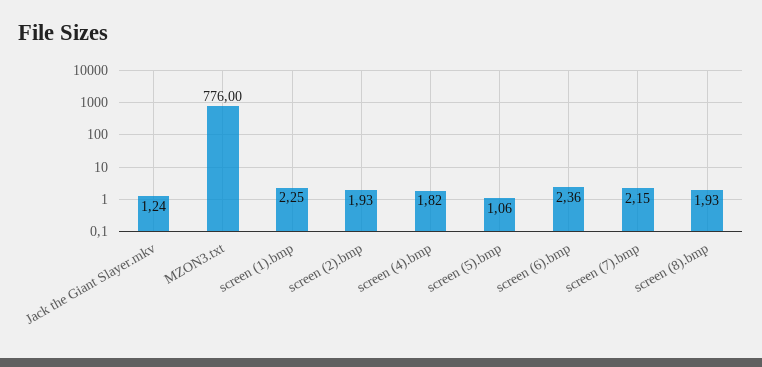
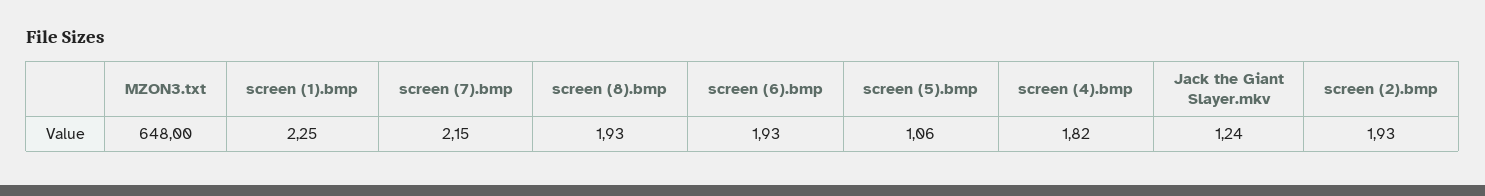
MZON3.txt: 776 -> 648
screen (6).bmp: 2.36 -> 1.93

